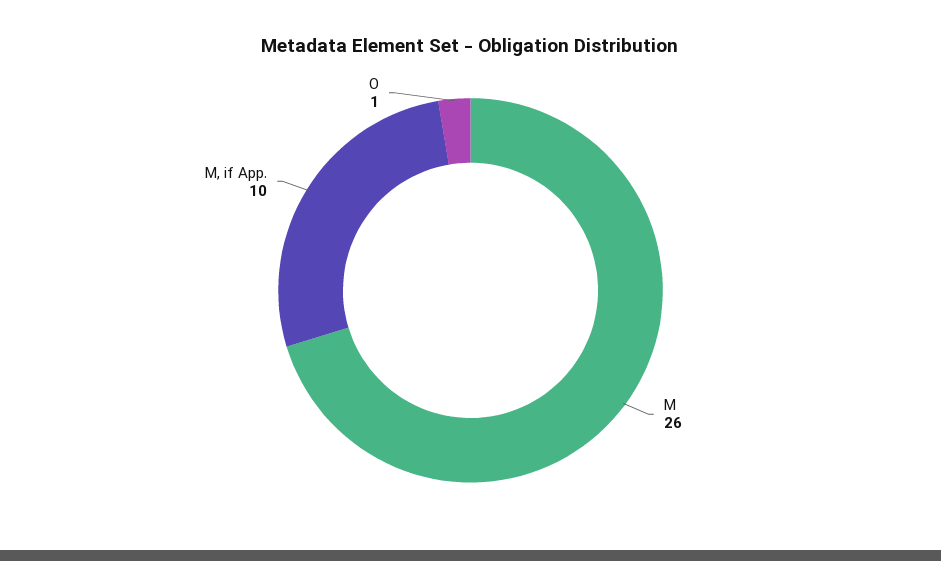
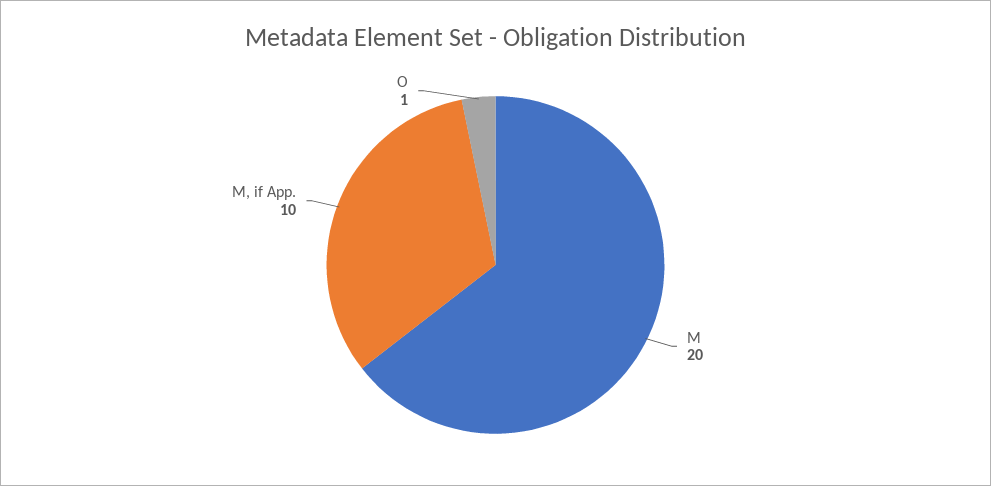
M: 26 -> 20

